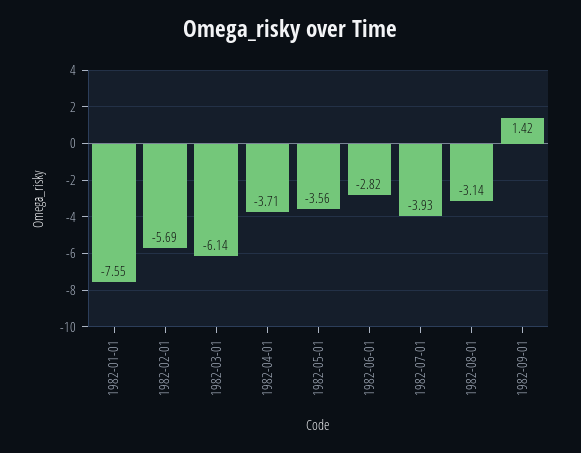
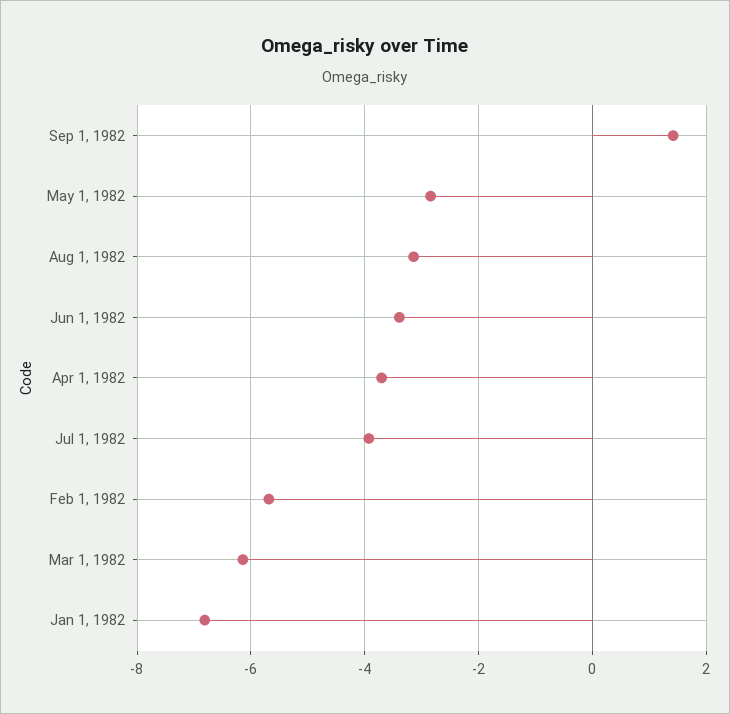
1982-01-01: -7.55 -> -6.8
1982-05-01: -3.56 -> -2.8
1982-06-01: -2.82 -> -3.4

